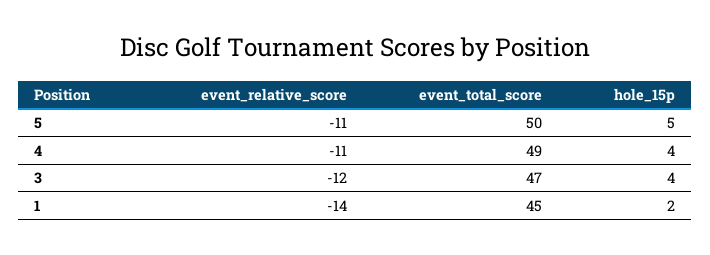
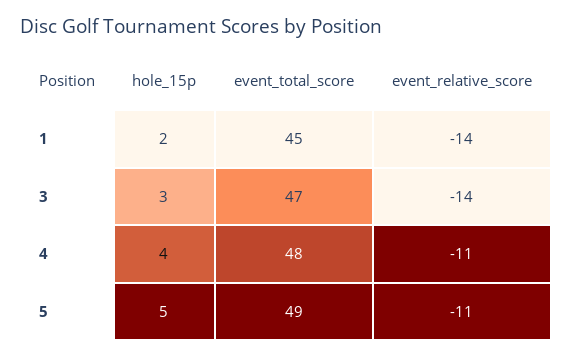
event_total_score, 5: 50 -> 49
event_total_score, 4: 49 -> 48
event_relative_score, 3: -12 -> -14
hole_15p, 3: 4 -> 3

